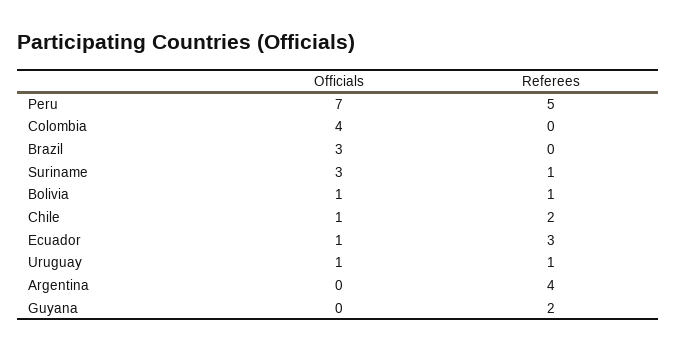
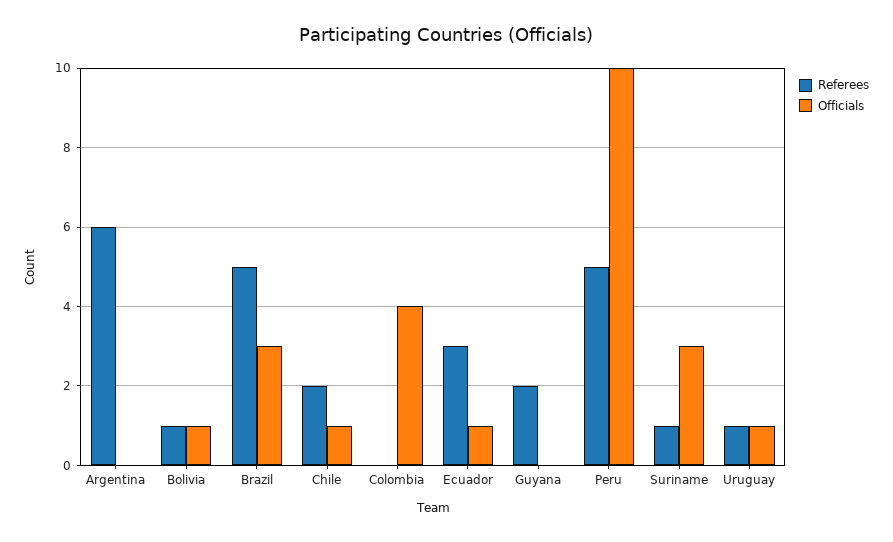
Officials, Peru: 7 -> 10
Referees, Brazil: 0 -> 5
Referees, Argentina: 4 -> 6

